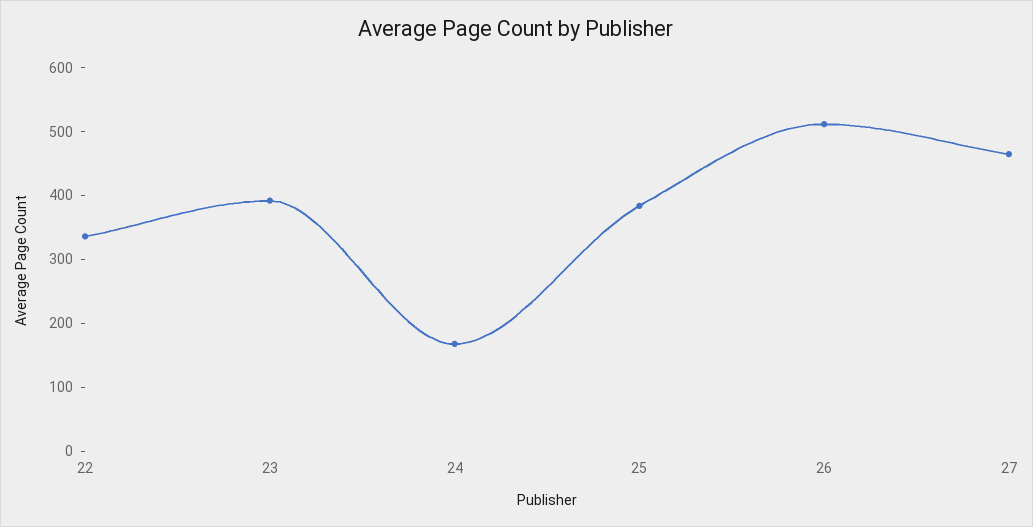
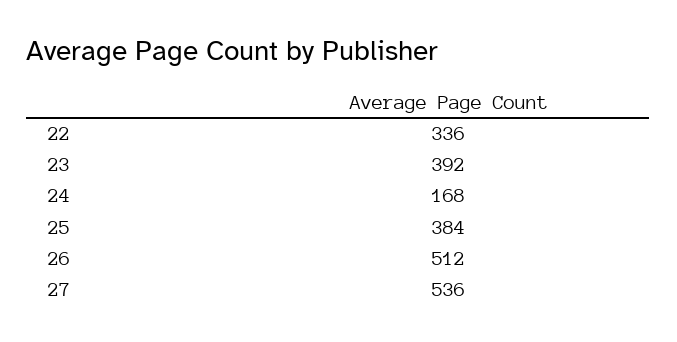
27: 460 -> 536

